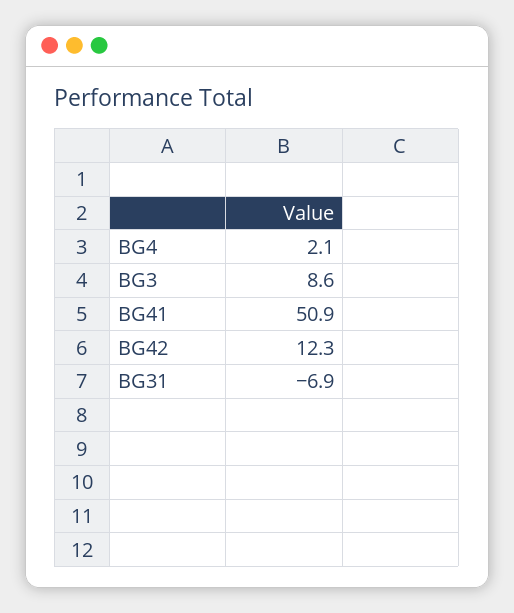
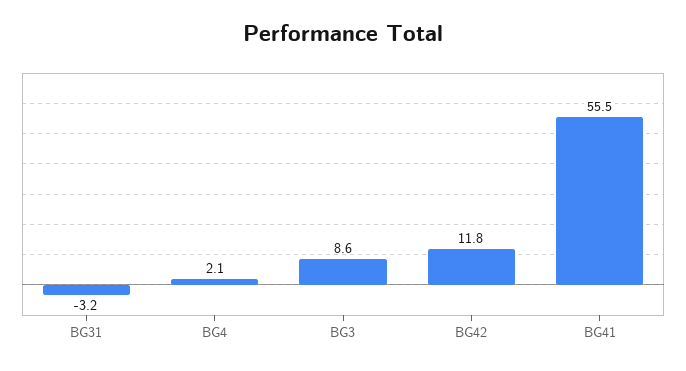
BG41: 50.9 -> 55.5
BG42: 12.3 -> 11.8
BG31: -6.9 -> -3.2

